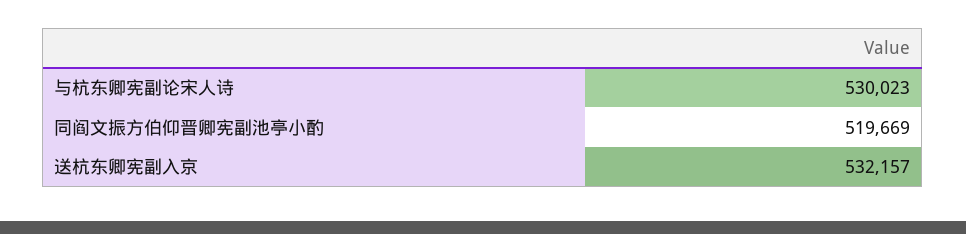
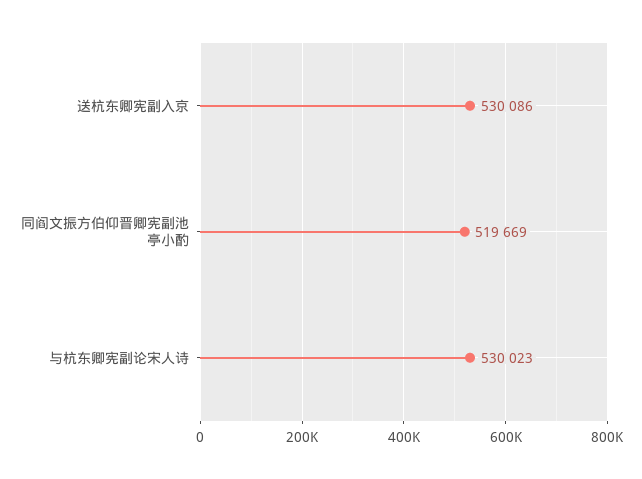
送杭东卿宪副入京: 532157 -> 530086

